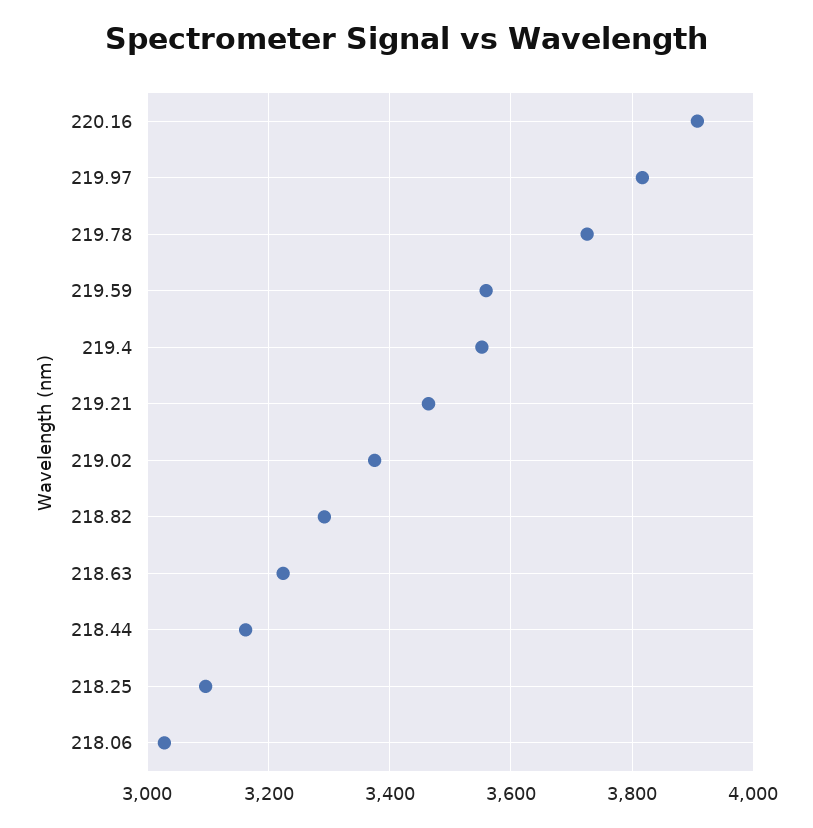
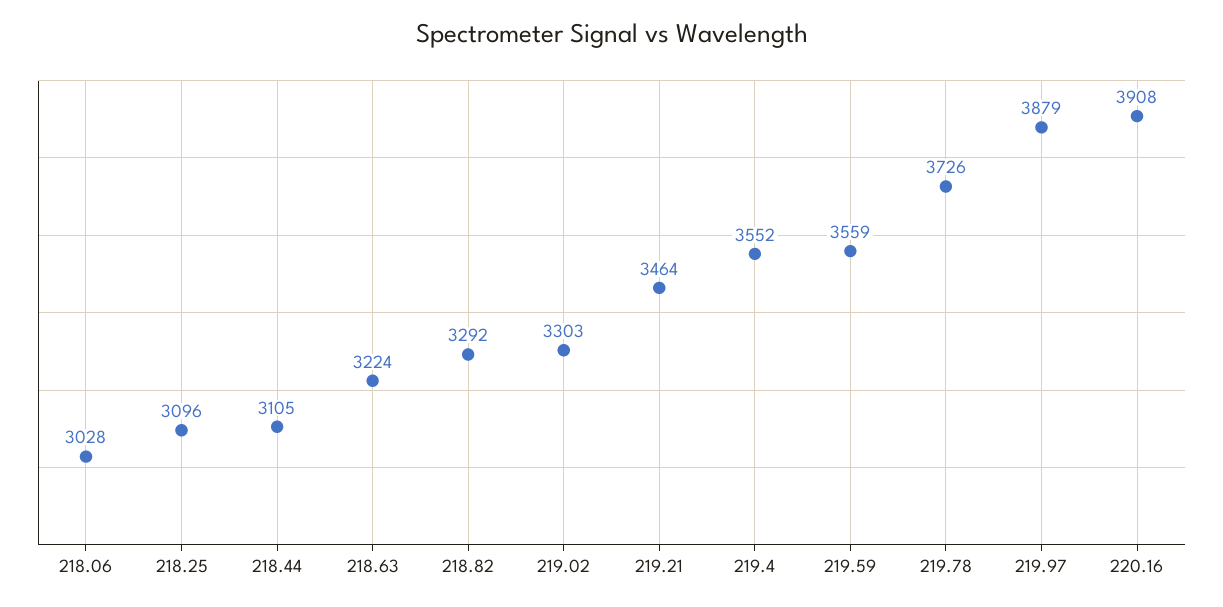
219.97: 3820 -> 3879
219.02: 3380 -> 3303
218.44: 3160 -> 3105

